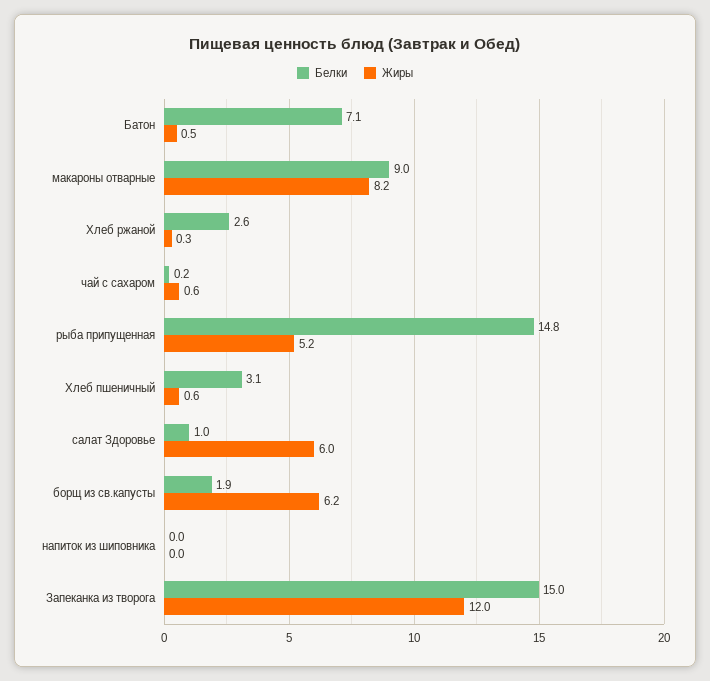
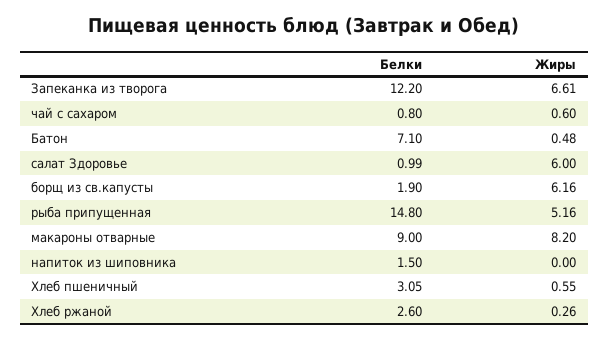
Белки, чай с сахаром: 0.2 -> 0.8
Белки, напиток из шиповника: 0 -> 1.5
Белки, Запеканка из творога: 15 -> 12.2
Жиры, Запеканка из творога: 12 -> 6.61

